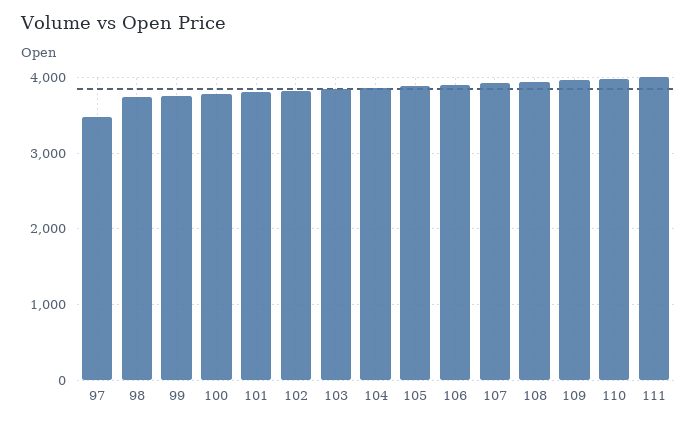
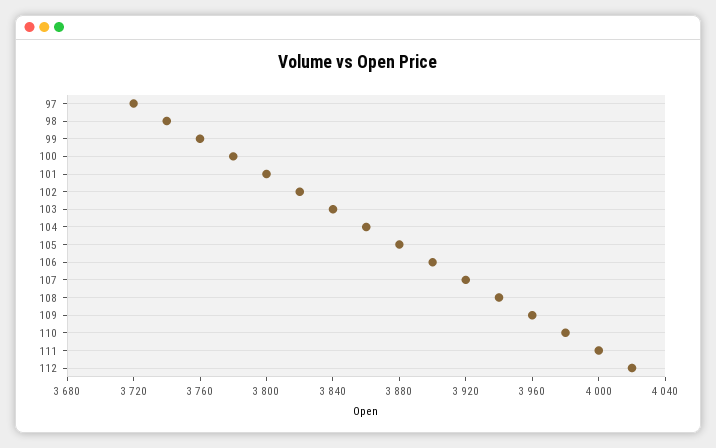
97: 3500 -> 3720
112: none -> 4020

